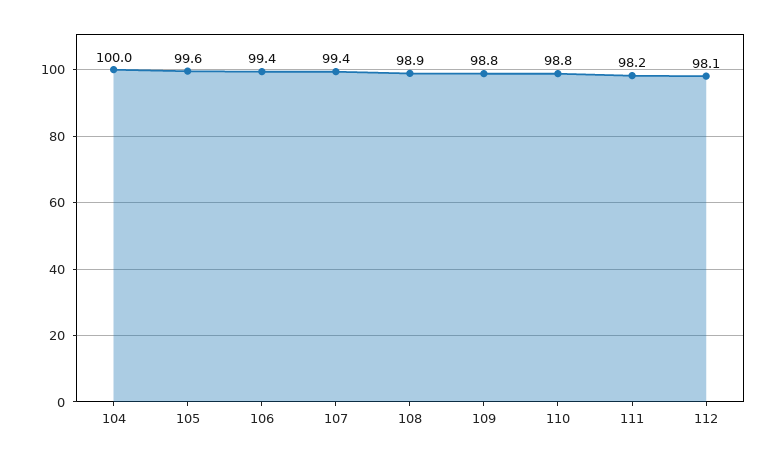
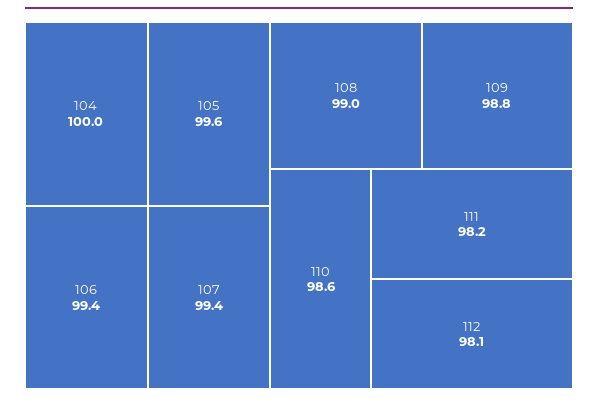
108: 98.9 -> 99
110: 98.8 -> 98.6

